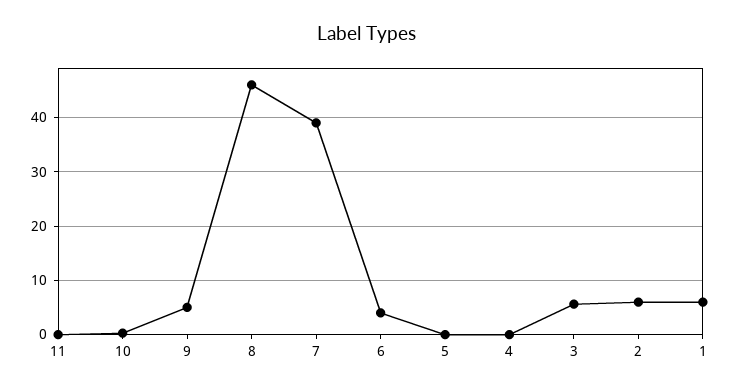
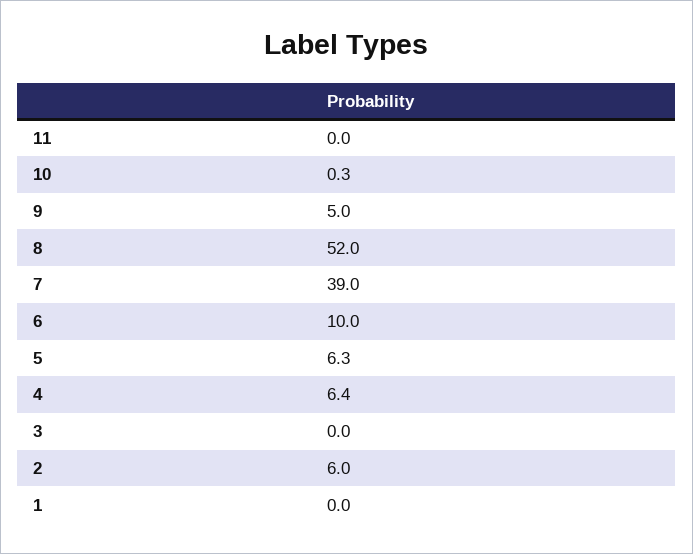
8: 46 -> 52
6: 4 -> 10
5: 0 -> 6.3
4: 0 -> 6.4
3: 6 -> 0
1: 6 -> 0

